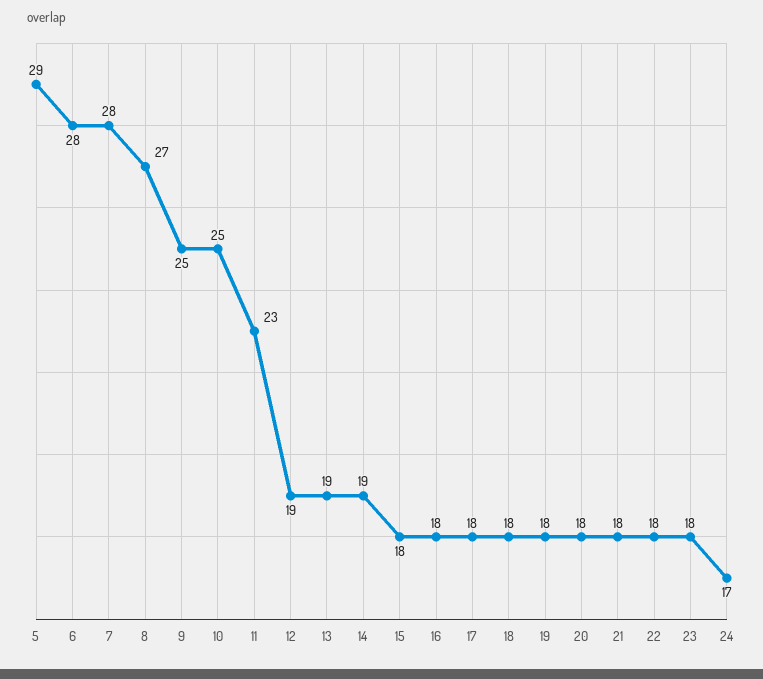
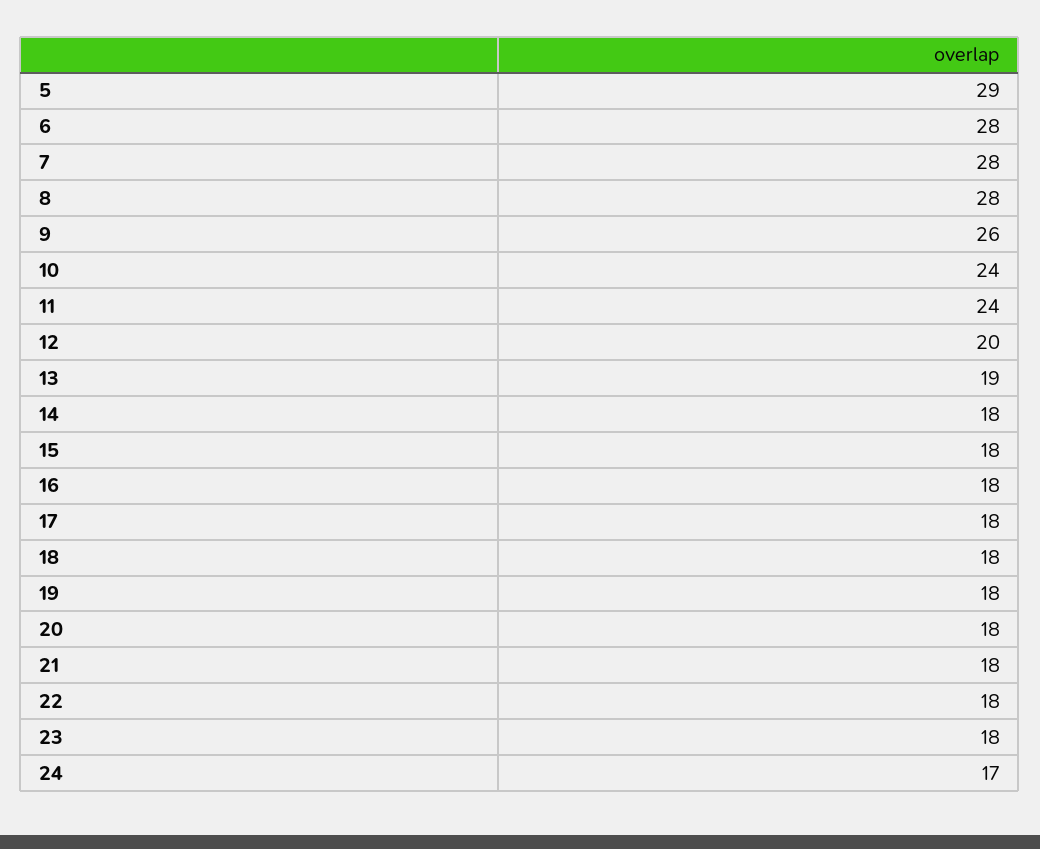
8: 27 -> 28
9: 25 -> 26
10: 25 -> 24
11: 23 -> 24
12: 19 -> 20
14: 19 -> 18

